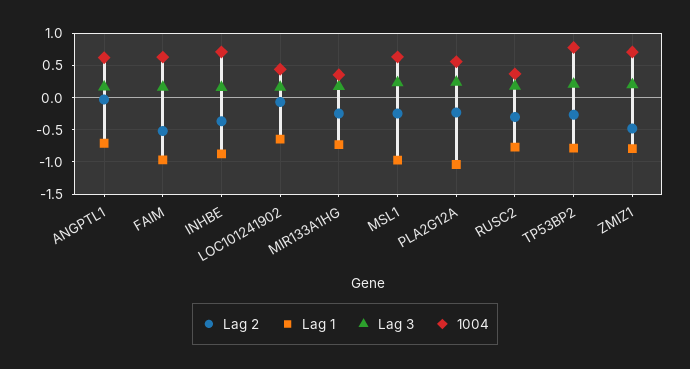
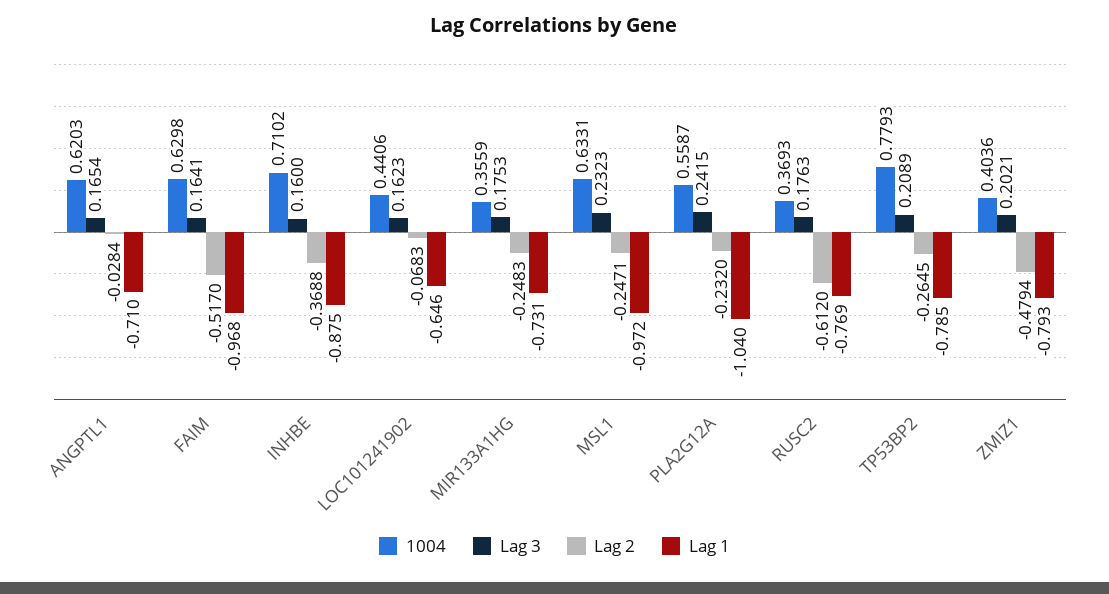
Lag 2, RUSC2: -0.3 -> -0.612
1004, ZMIZ1: 0.7 -> 0.4036

